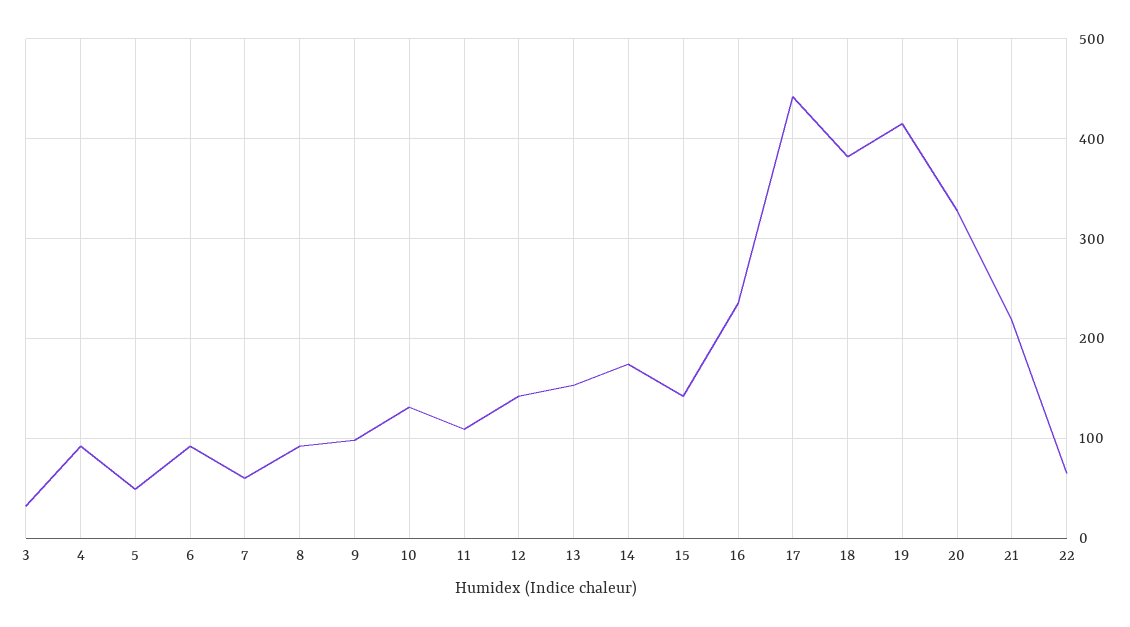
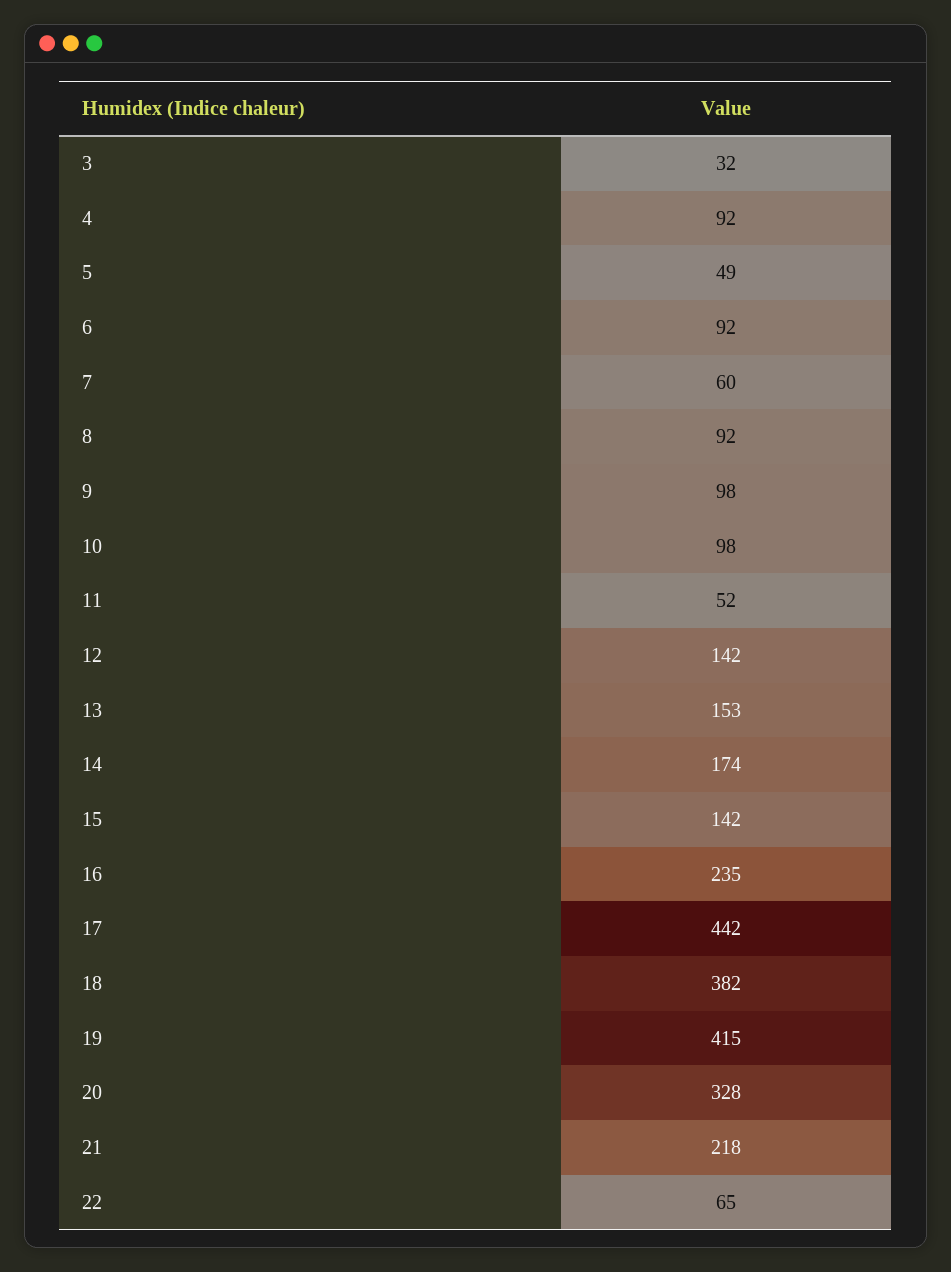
10: 130 -> 98
11: 110 -> 52

